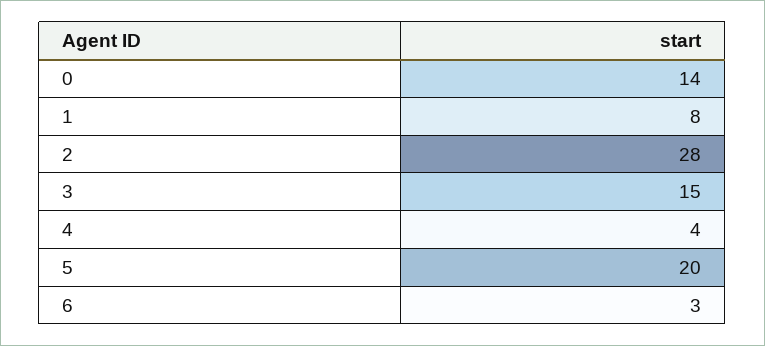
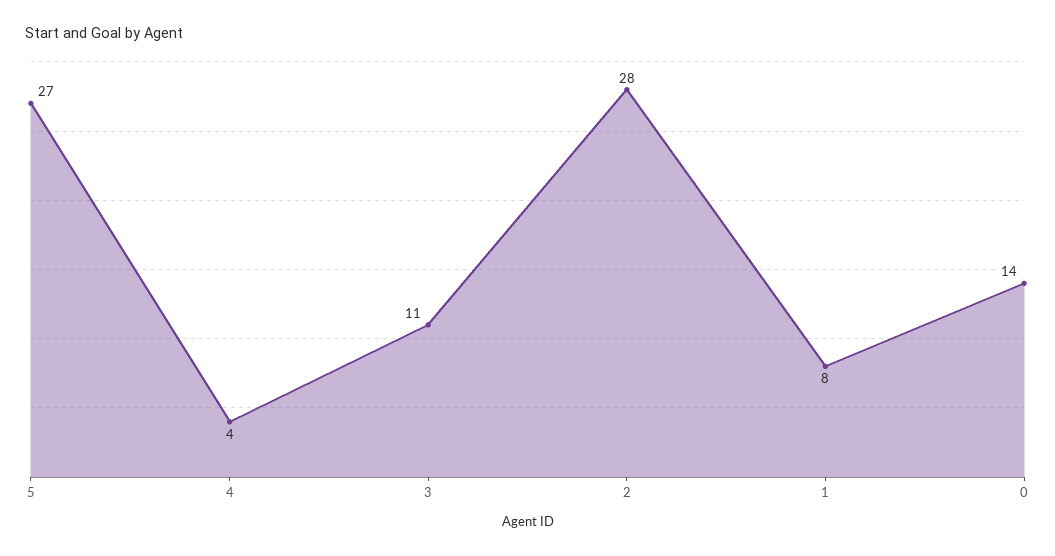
3: 15 -> 11
5: 20 -> 27
6: 3 -> none

